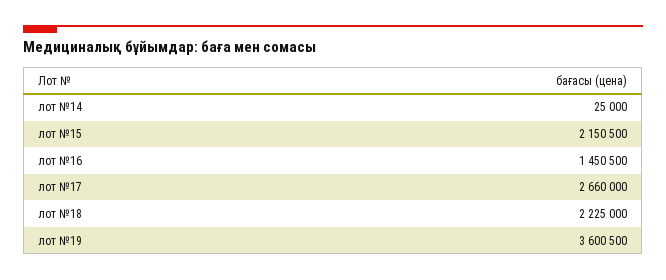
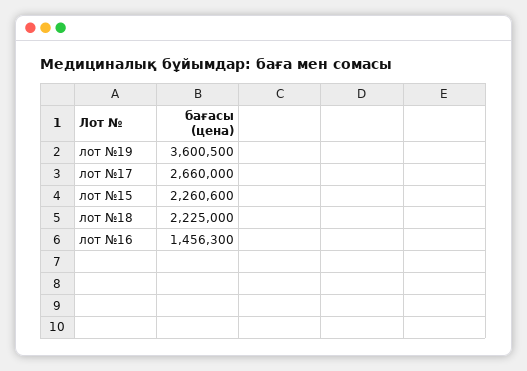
лот №14: 25000 -> none
лот №15: 2150500 -> 2260600
лот №16: 1450500 -> 1456300

